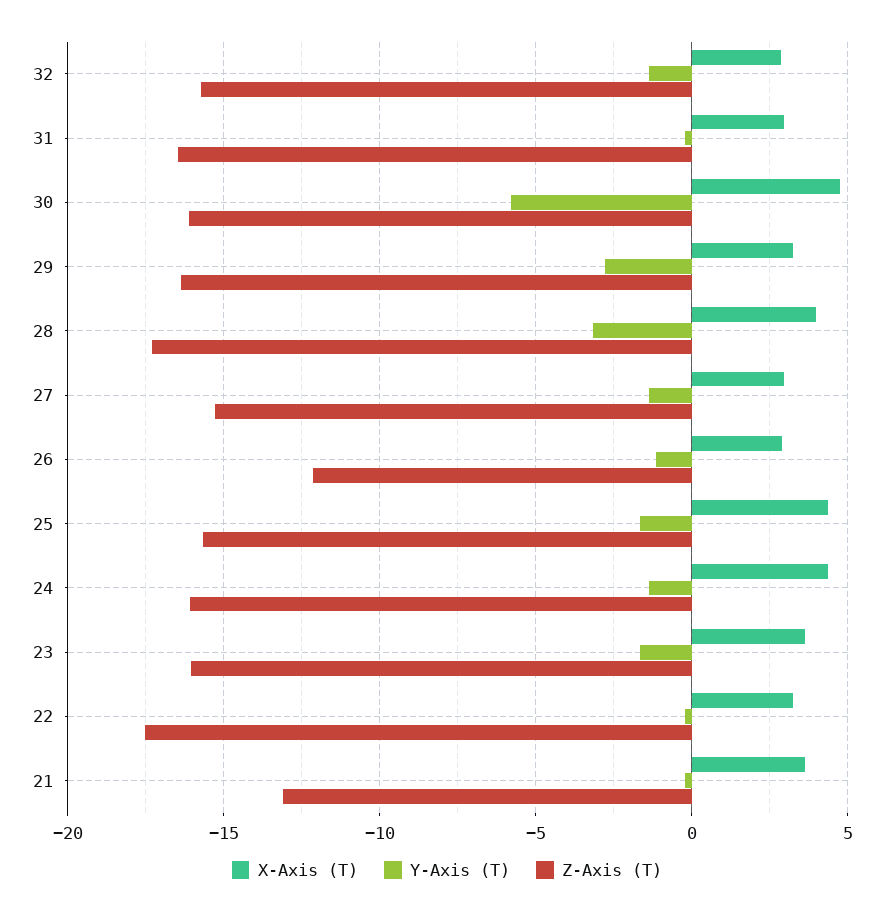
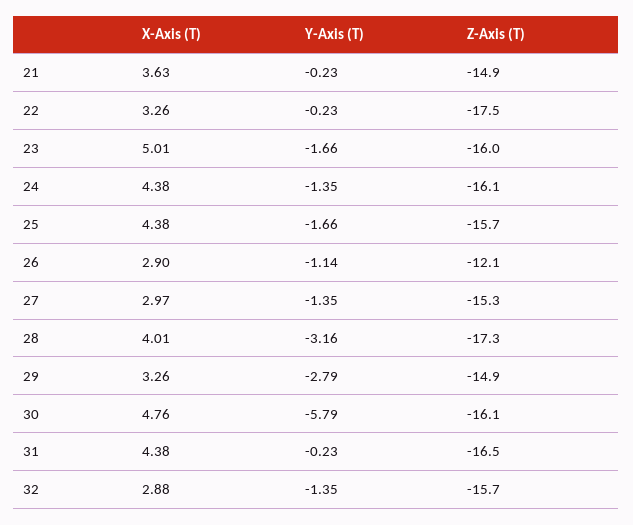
X-Axis (T), 31: 3 -> 4.38
Z-Axis (T), 29: -16.5 -> -14.9
X-Axis (T), 23: 3.5 -> 5.01
Z-Axis (T), 21: -13 -> -14.9

